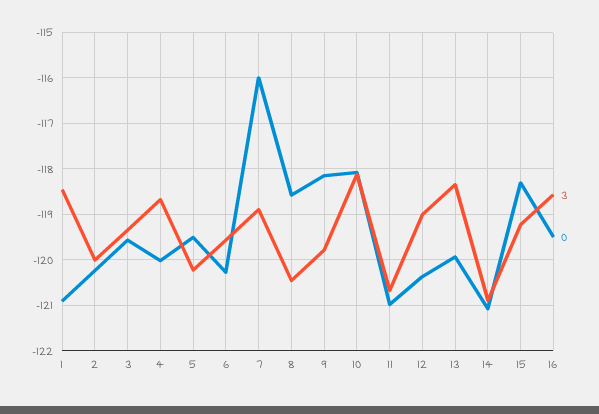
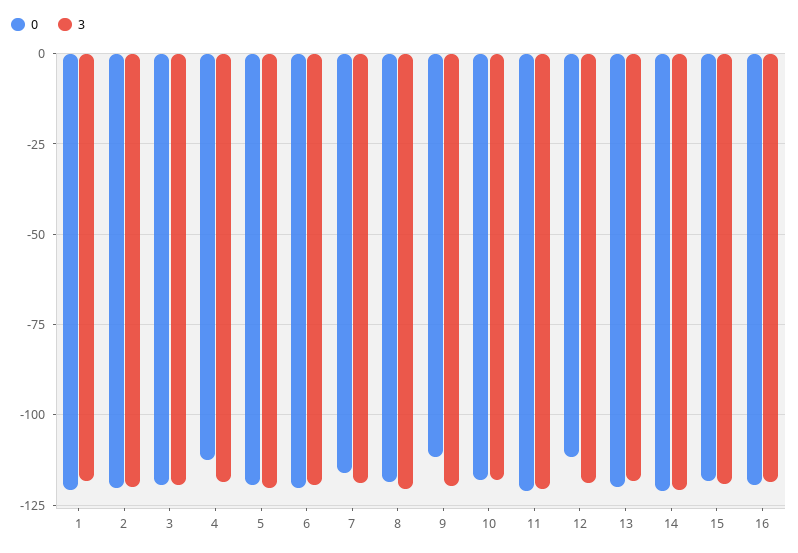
0, 4: -120 -> -112.5
0, 9: -118.2 -> -112.5
0, 12: -120.4 -> -112.5

